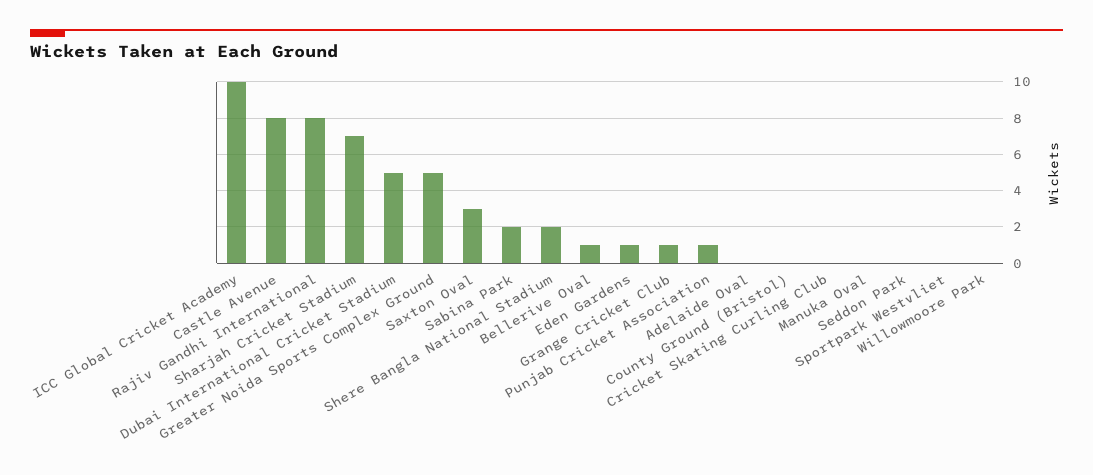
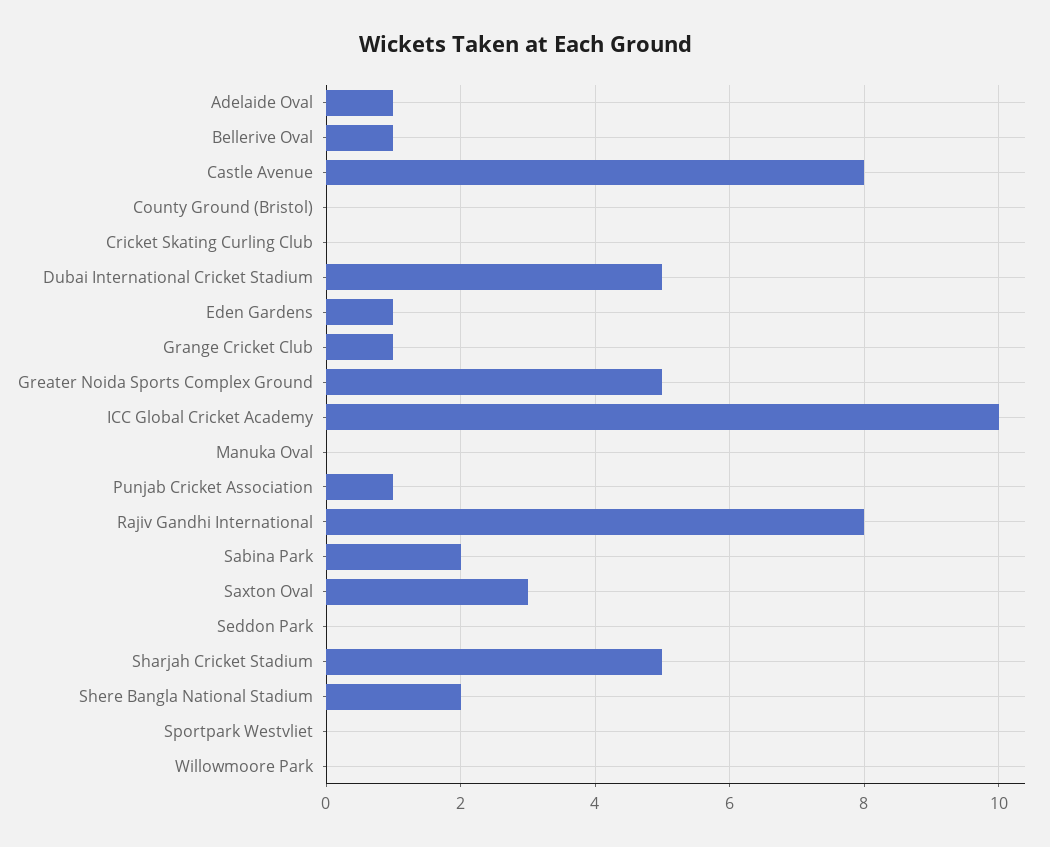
Sharjah Cricket Stadium: 7 -> 5
Adelaide Oval: 0 -> 1

